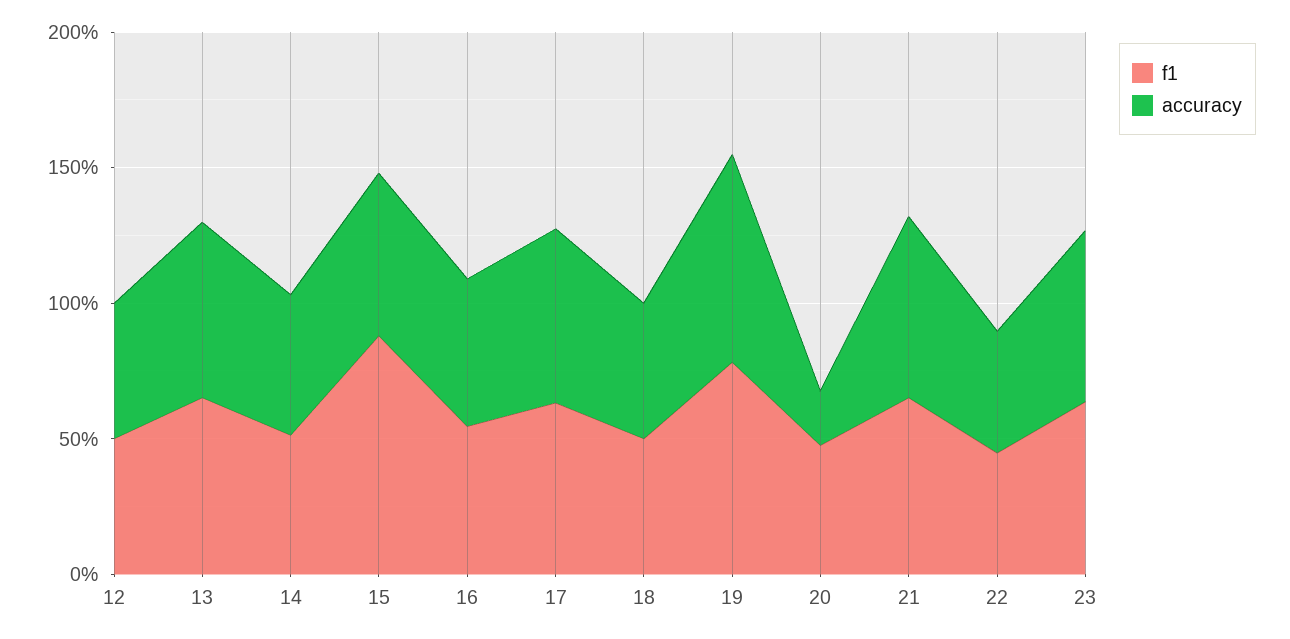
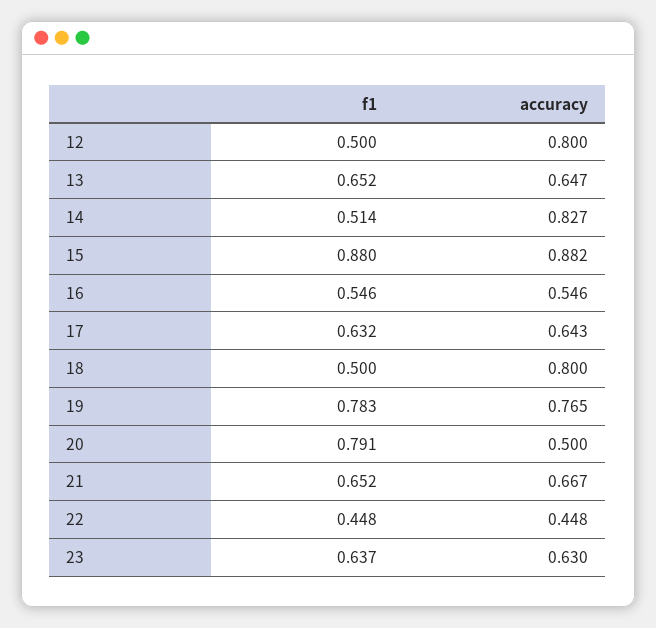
accuracy, 12: 0.5 -> 0.8
accuracy, 14: 0.5 -> 0.827
accuracy, 15: 0.6 -> 0.882
accuracy, 18: 0.5 -> 0.8
f1, 20: 0.5 -> 0.791
accuracy, 20: 0.2 -> 0.5

